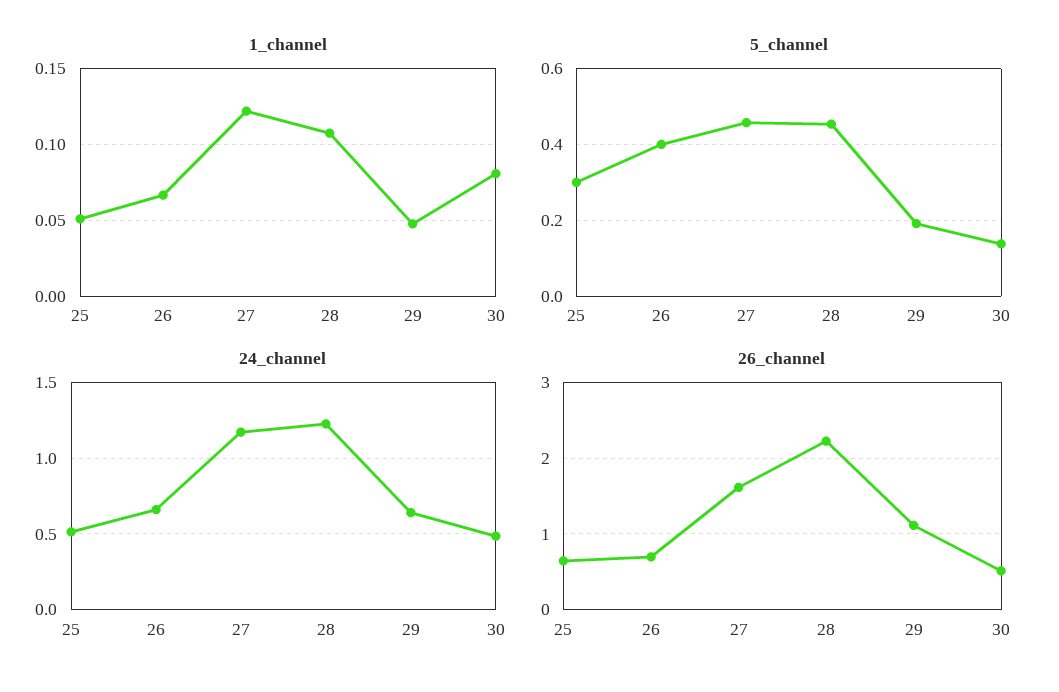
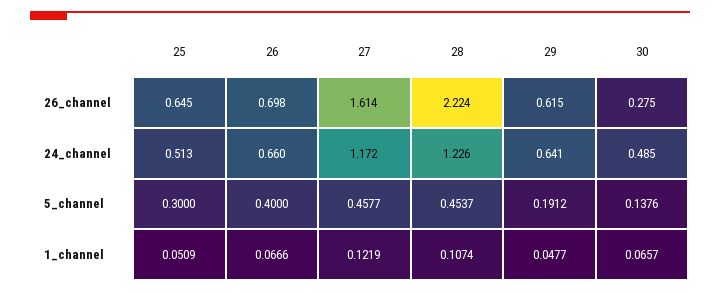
1_channel, 30: 0.08 -> 0.0657
26_channel, 29: 1.1 -> 0.615
26_channel, 30: 0.5 -> 0.275

